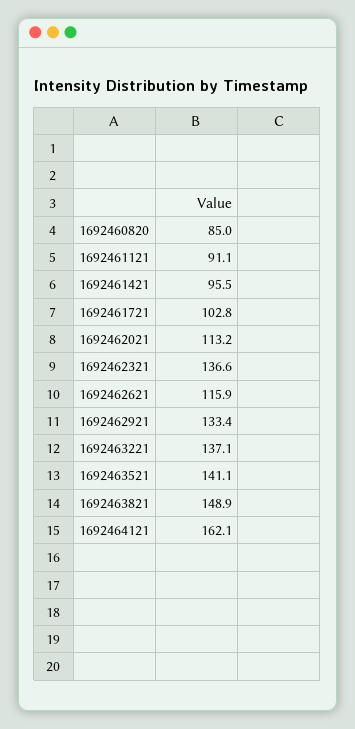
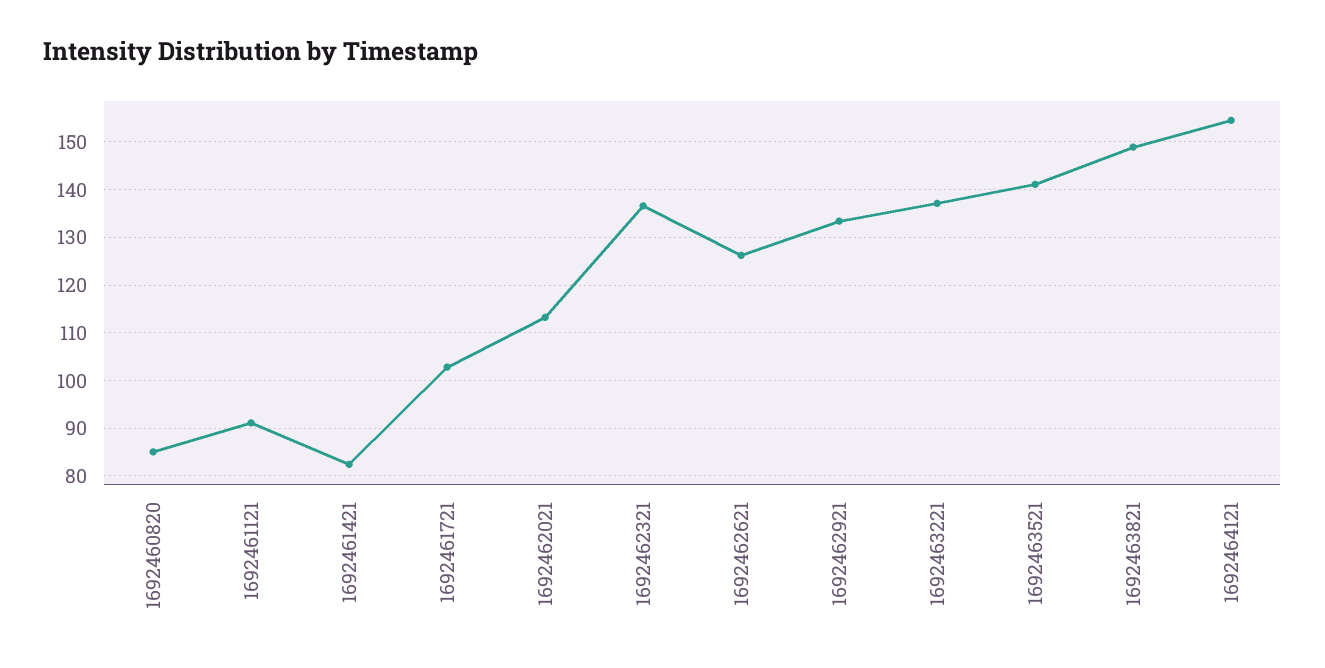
1692461421: 95.5 -> 82
1692462621: 115.9 -> 126
1692464121: 162.1 -> 154

